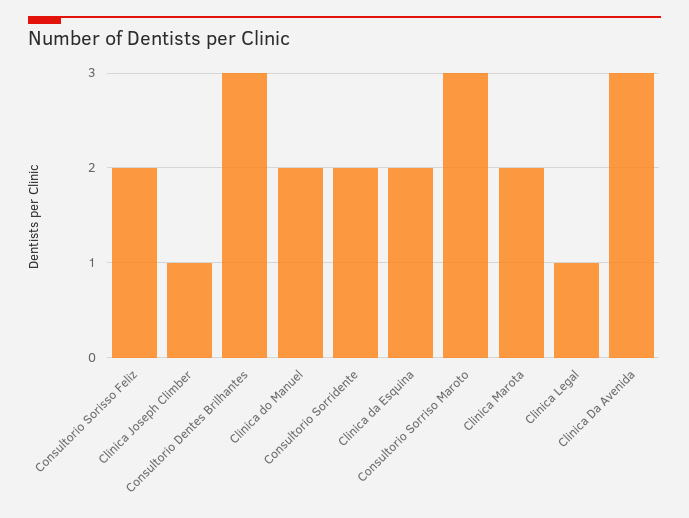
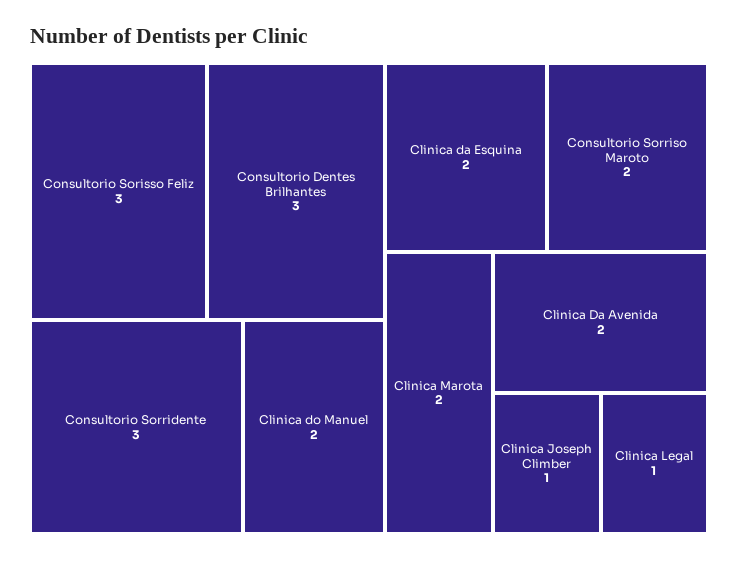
Consultorio Sorisso Feliz: 2 -> 3
Consultorio Sorridente: 2 -> 3
Consultorio Sorriso Maroto: 3 -> 2
Clinica Da Avenida: 3 -> 2

